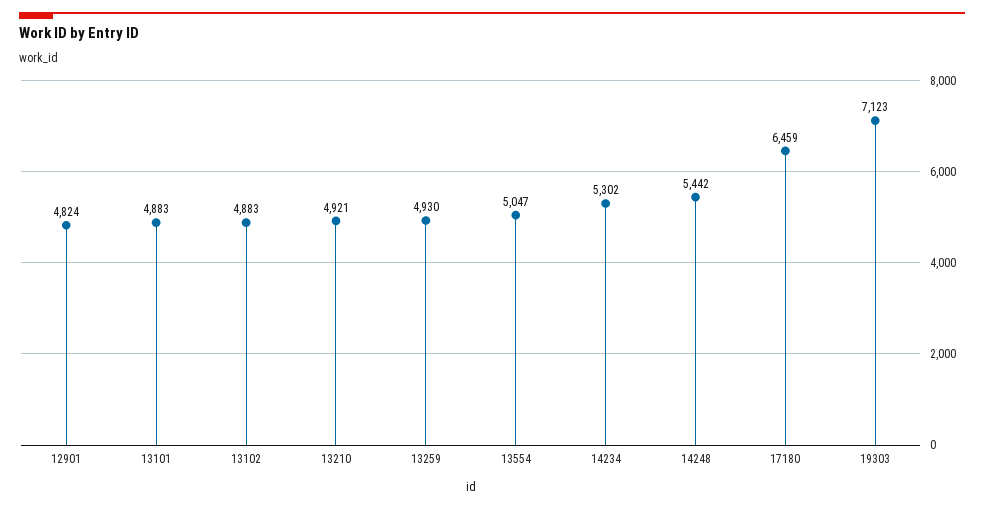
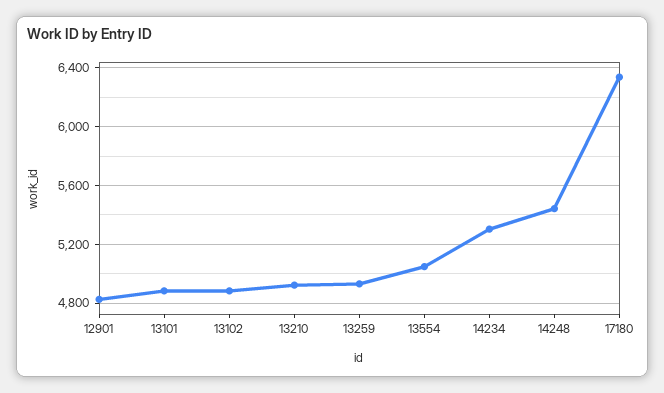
17180: 6459 -> 6350
19303: 7123 -> none

